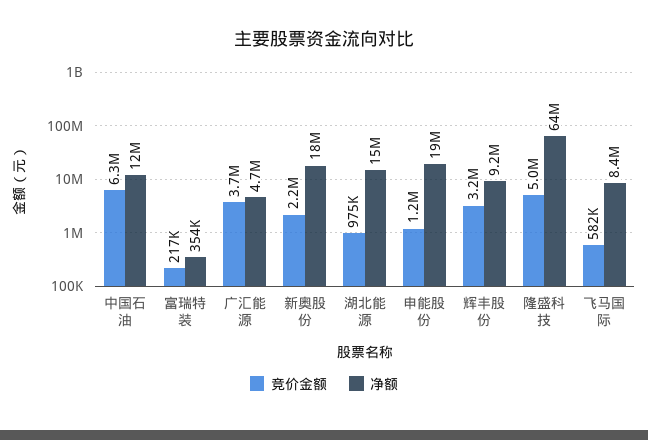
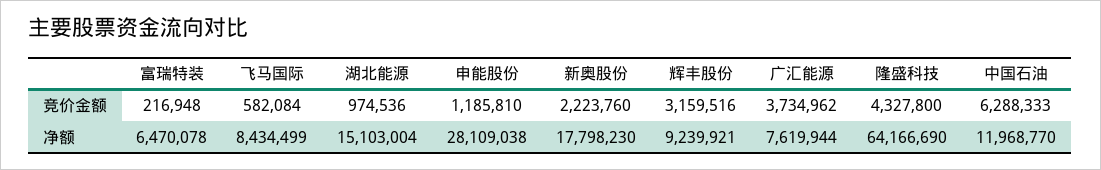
净额, 富瑞特装: 354000 -> 6470078
净额, 广汇能源: 4700000 -> 7619944
净额, 申能股份: 19000000 -> 28109038
竞价金额, 隆盛科技: 5000000 -> 4327800

